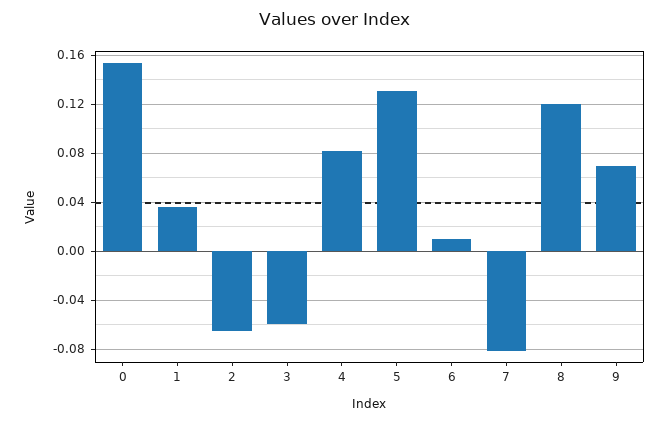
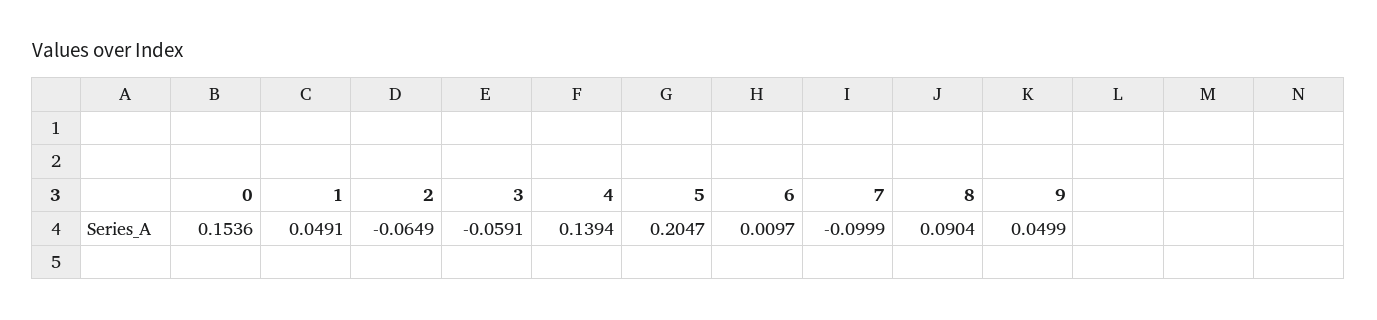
1: 0.035 -> 0.0491
4: 0.08 -> 0.1394
5: 0.13 -> 0.2047
7: -0.08 -> -0.0999
8: 0.12 -> 0.0904
9: 0.07 -> 0.0499

